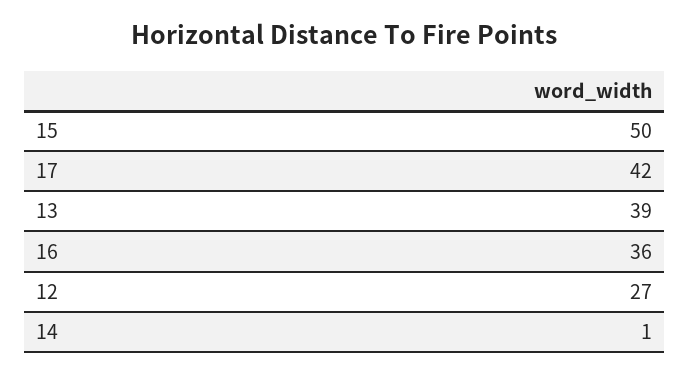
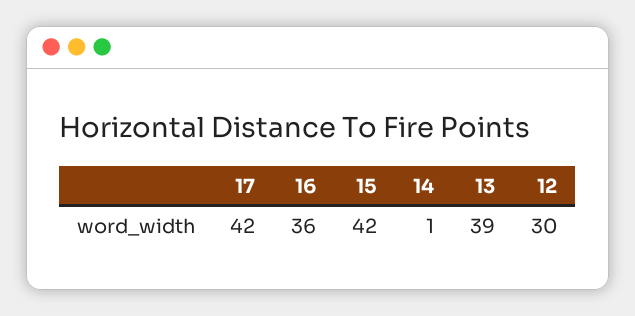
15: 50 -> 42
12: 27 -> 30

